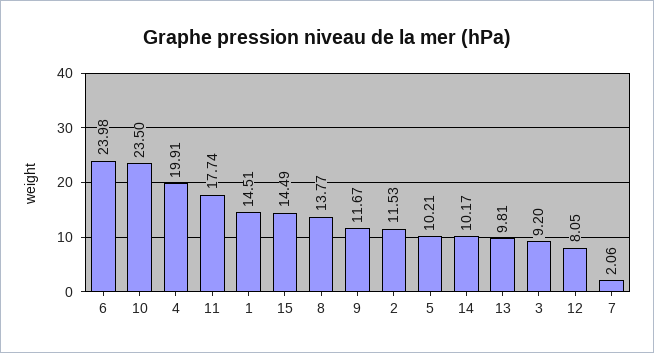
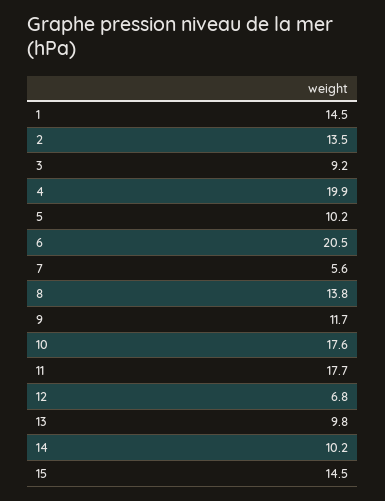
6: 23.98 -> 20.5
10: 23.5 -> 17.6
2: 11.53 -> 13.5
12: 8.05 -> 6.8
7: 2.06 -> 5.6

